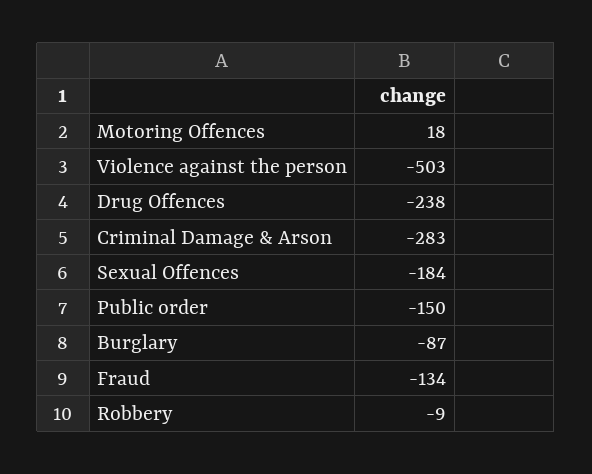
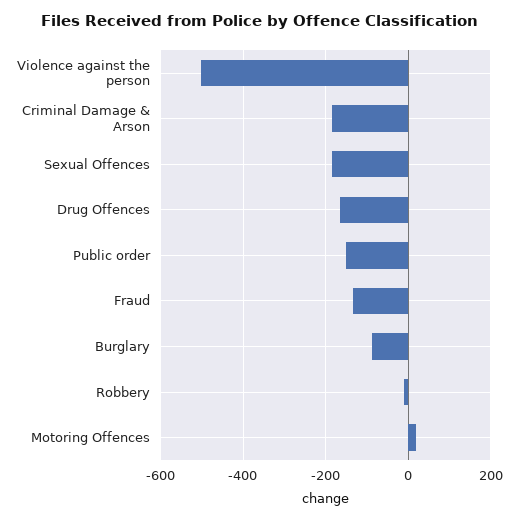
Drug Offences: -238 -> -160
Criminal Damage & Arson: -283 -> -180

